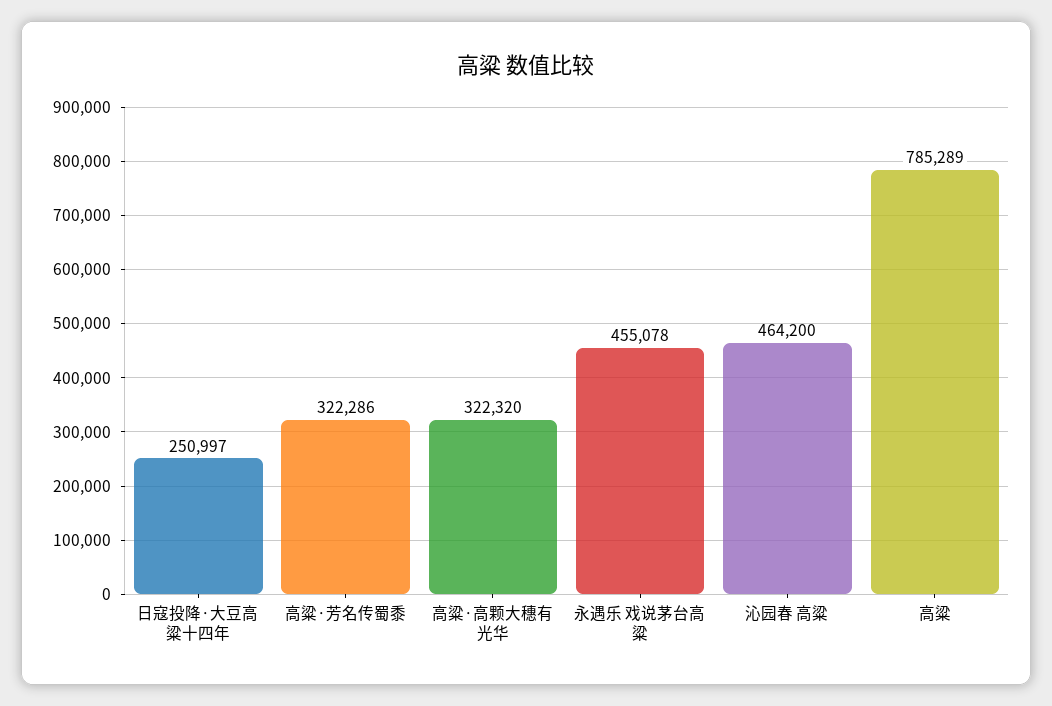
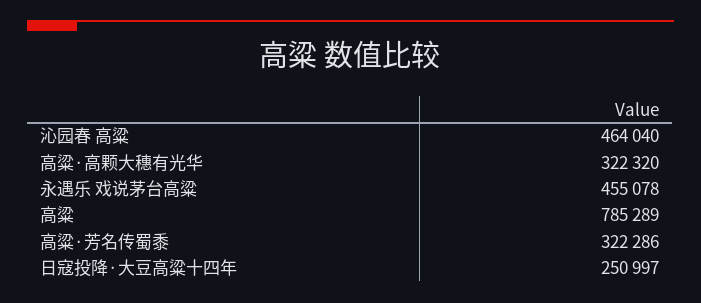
沁园春 高粱: 464200 -> 464040

